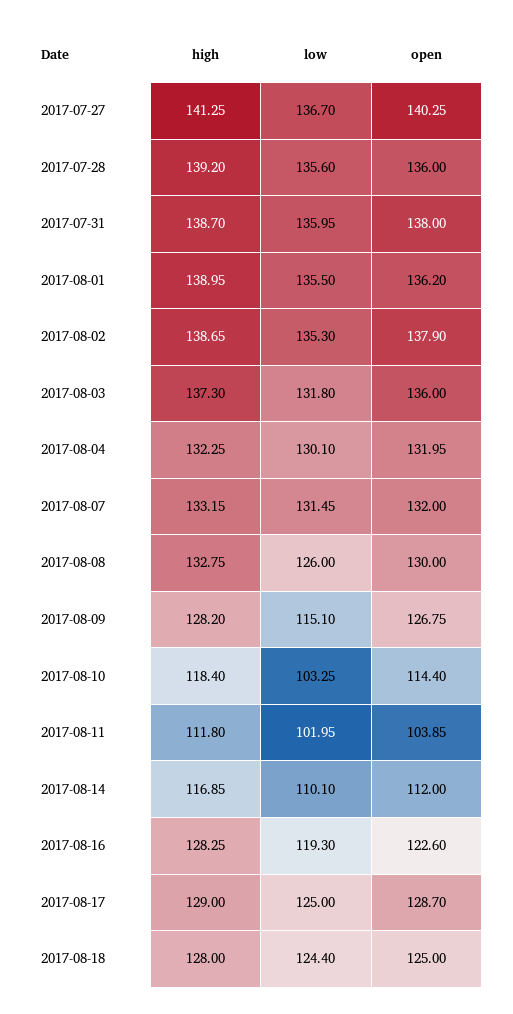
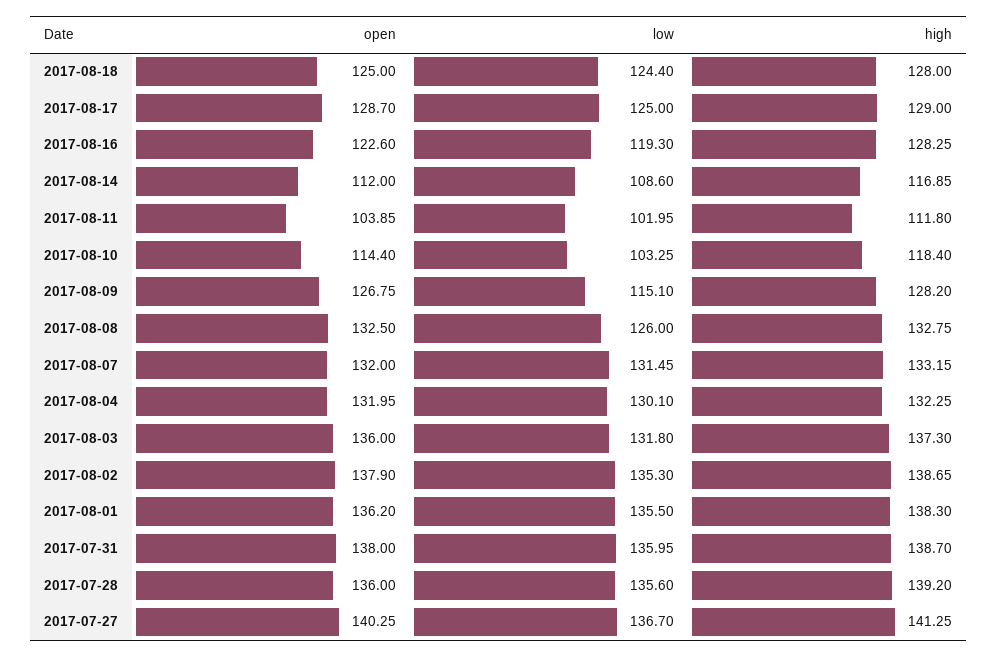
high, 2017-08-01: 138.95 -> 138.3
open, 2017-08-08: 130 -> 132.5
low, 2017-08-14: 110.1 -> 108.6

